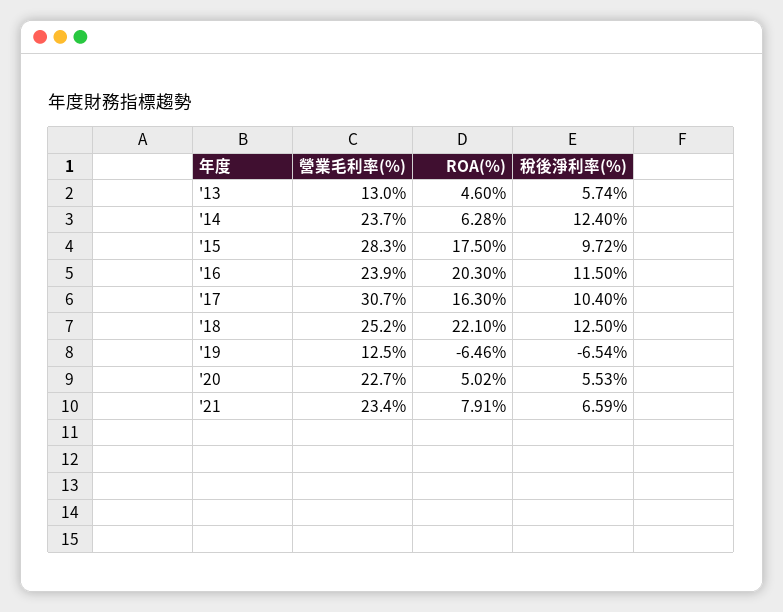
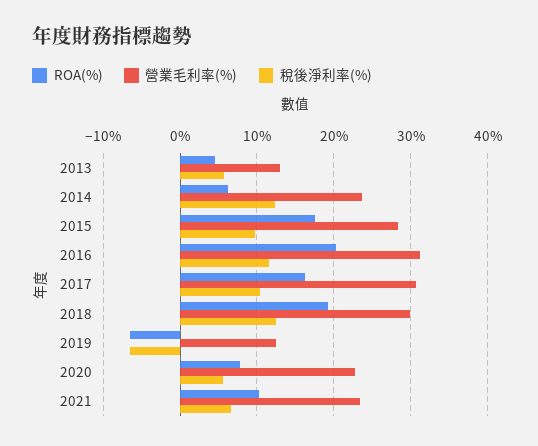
營業毛利率(%), '16: 23.9 -> 31
營業毛利率(%), '18: 25.2 -> 30
ROA(%), '18: 22.1 -> 19
ROA(%), '20: 5.02 -> 8
ROA(%), '21: 7.91 -> 10

